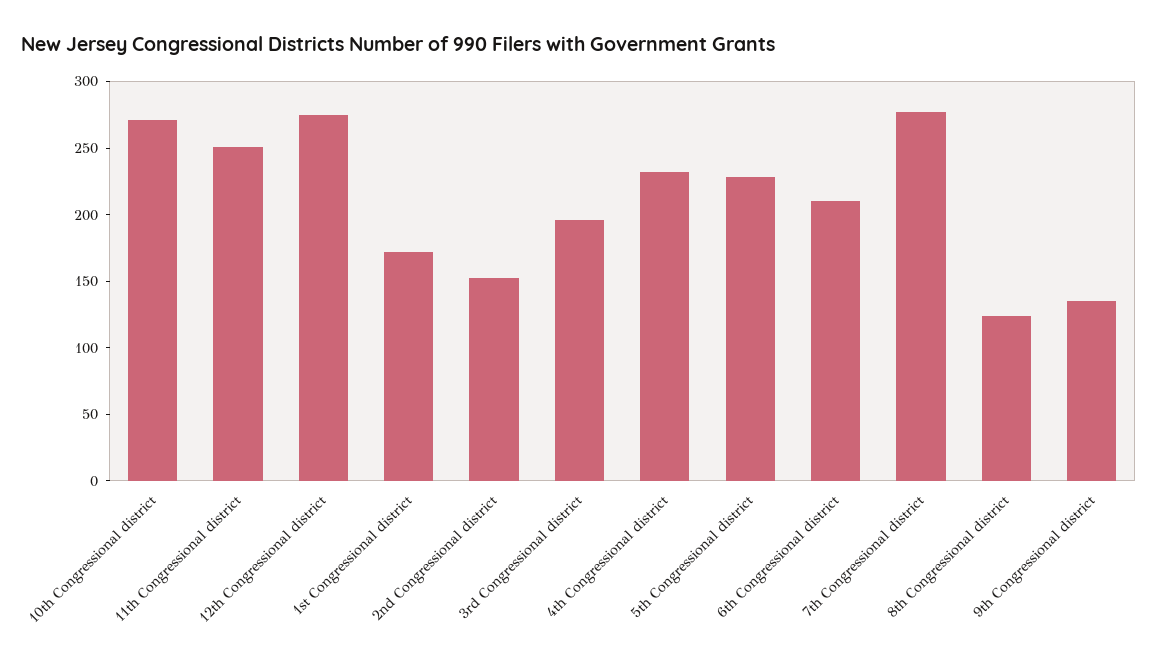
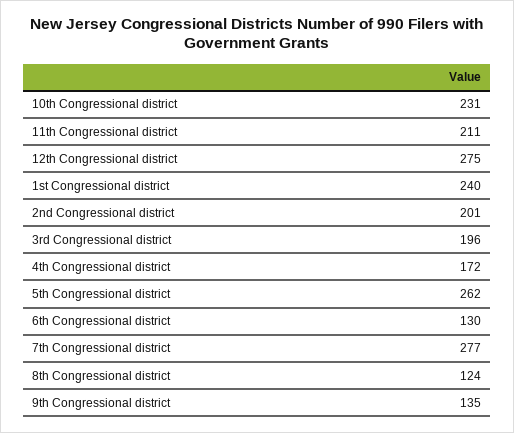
10th Congressional district: 270 -> 231
11th Congressional district: 250 -> 211
1st Congressional district: 170 -> 240
2nd Congressional district: 150 -> 201
4th Congressional district: 230 -> 172
5th Congressional district: 230 -> 262
6th Congressional district: 210 -> 130

